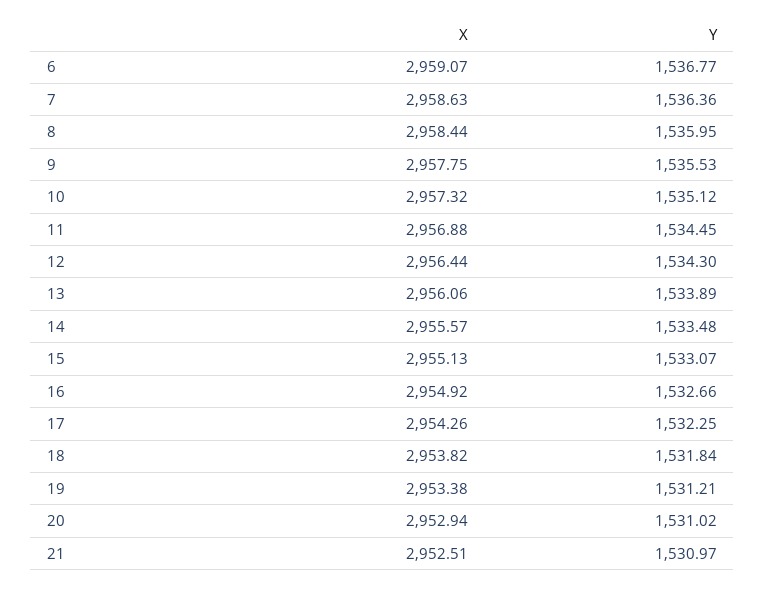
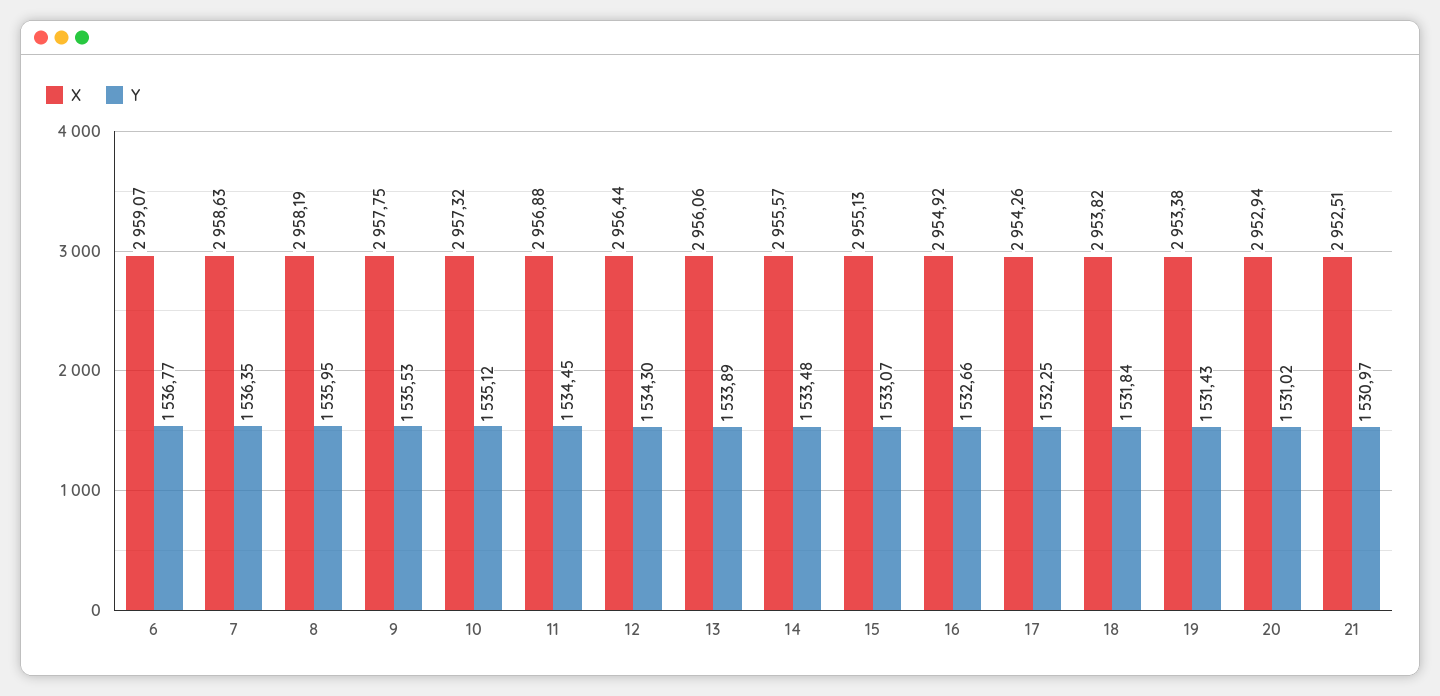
Y, 7: 1536.36 -> 1536.35
X, 8: 2958.44 -> 2958.19
Y, 19: 1531.21 -> 1531.43

